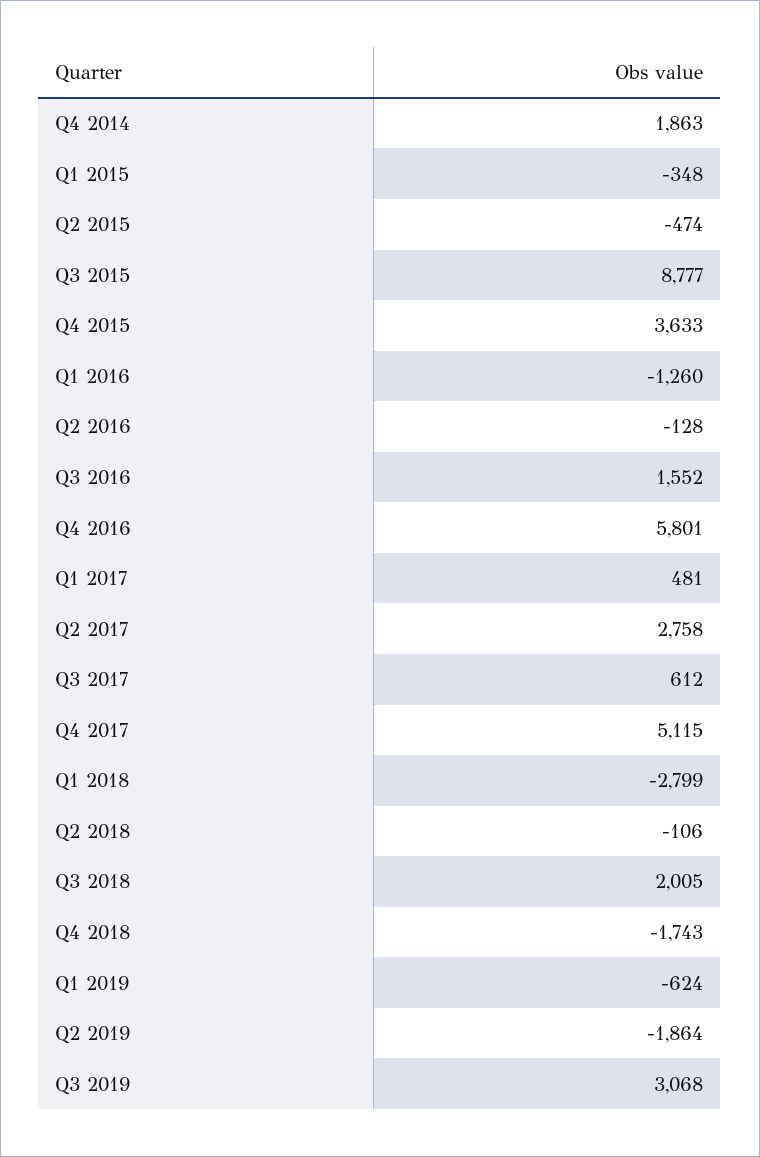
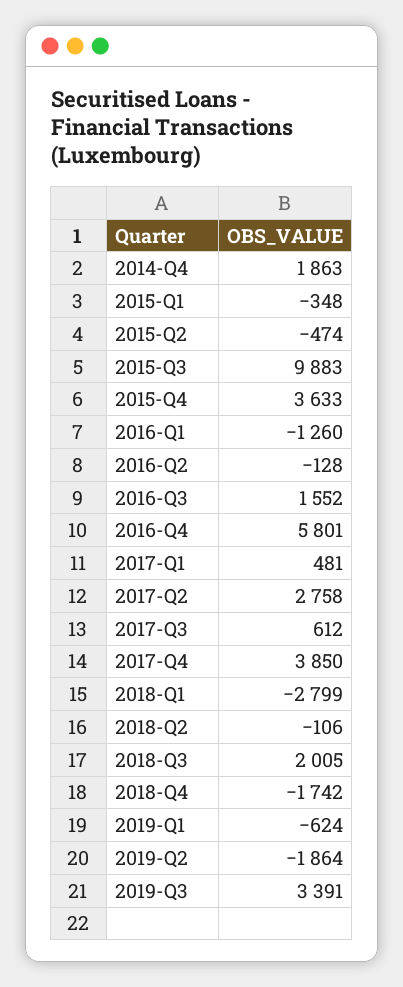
Q3 2015: 8777 -> 9883
Q4 2017: 5115 -> 3850
Q4 2018: -1743 -> -1742
Q3 2019: 3068 -> 3391

